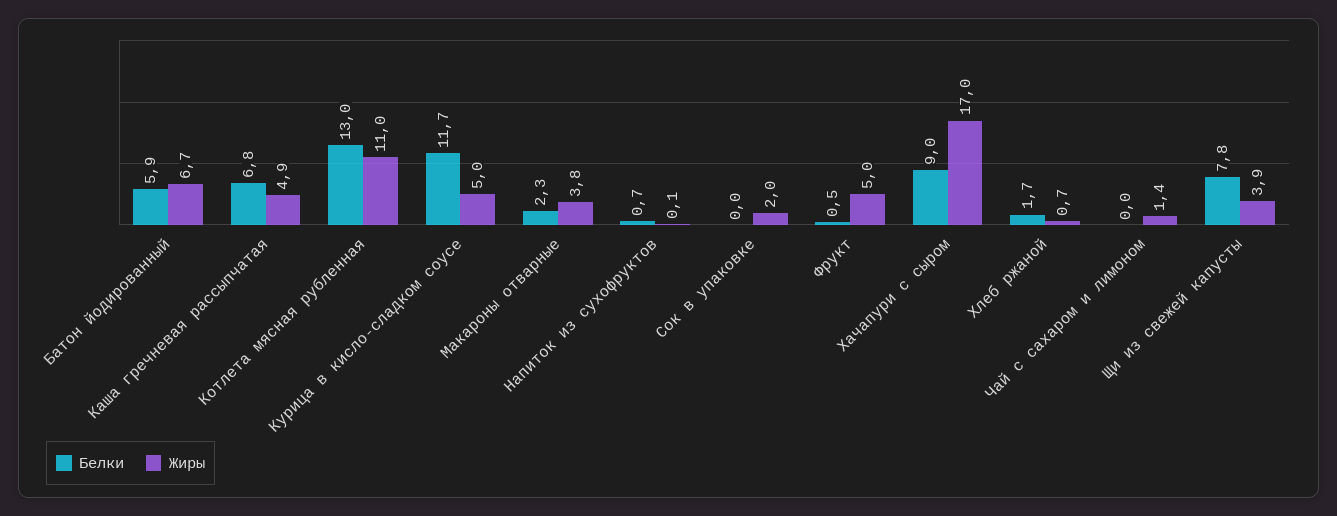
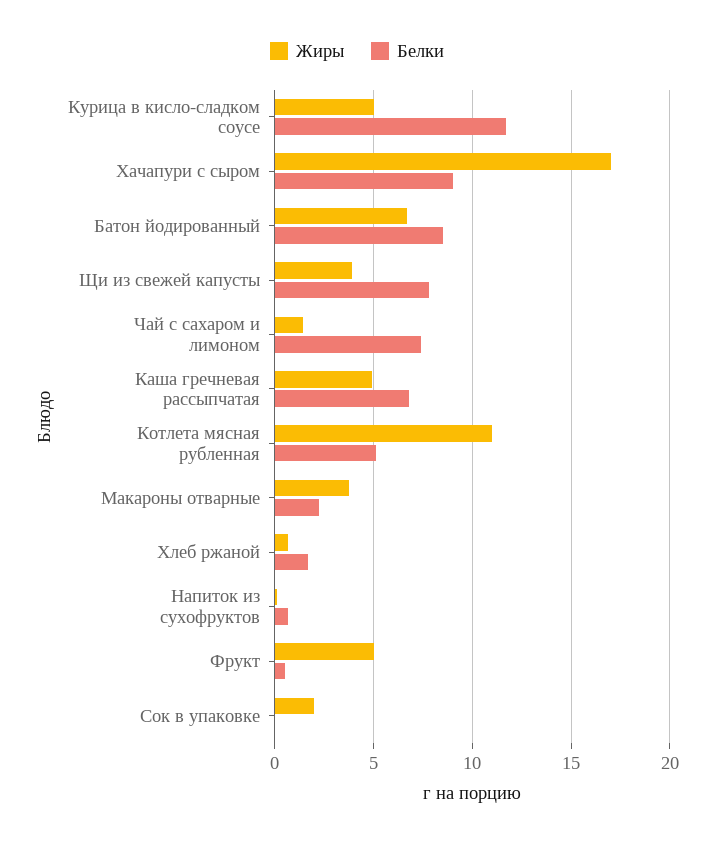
Белки, Батон йодированный: 5.9 -> 8.5
Белки, Котлета мясная рубленная: 13 -> 5
Белки, Чай с сахаром и лимоном: 0 -> 7.5

